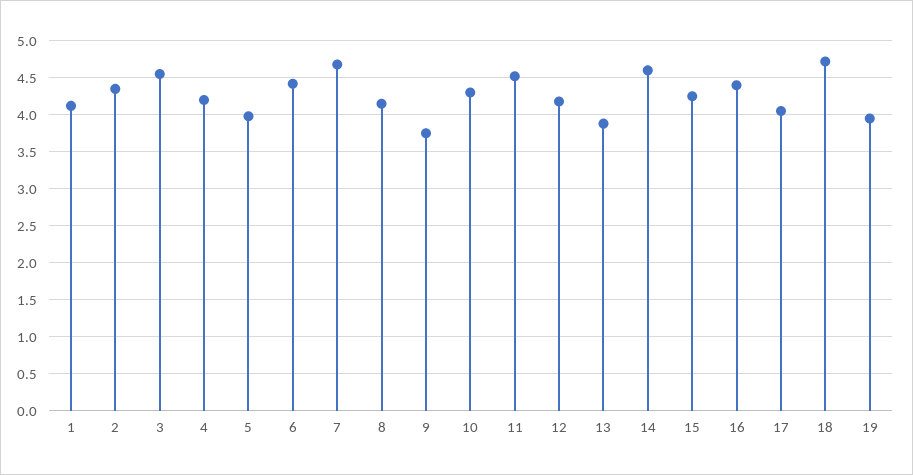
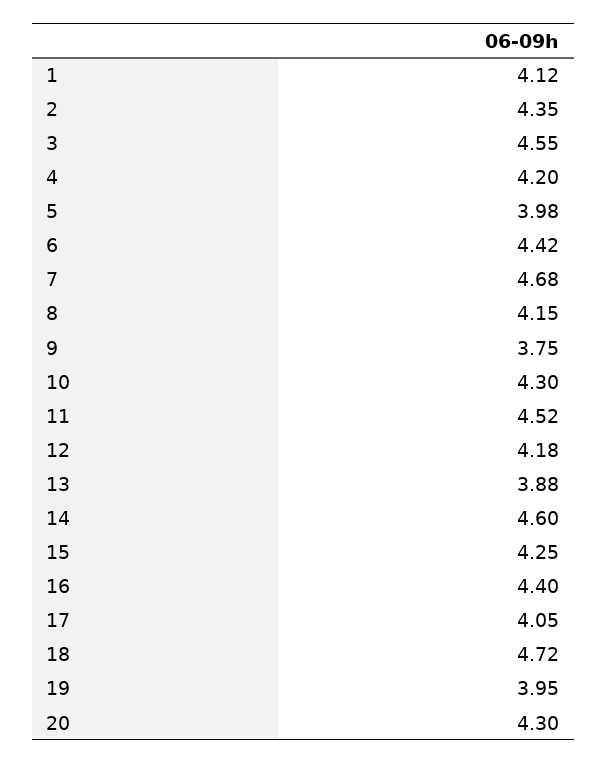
20: none -> 4.3

